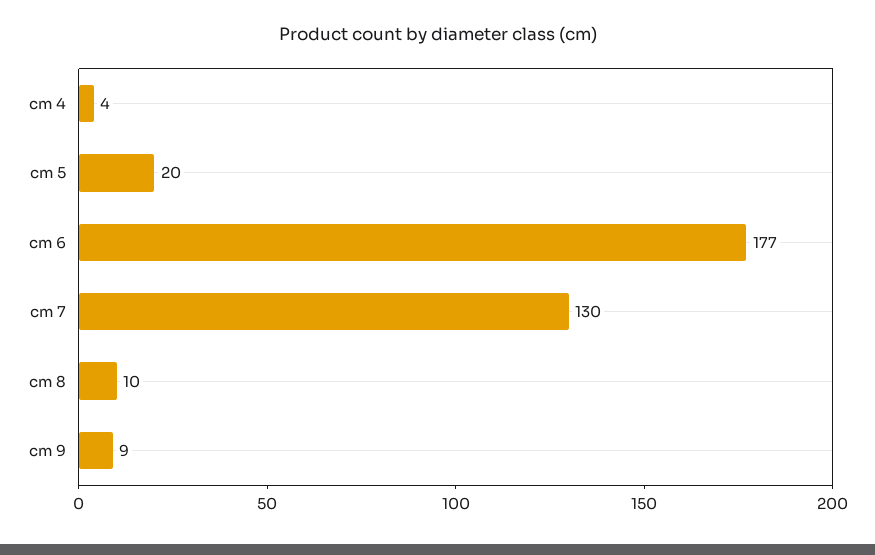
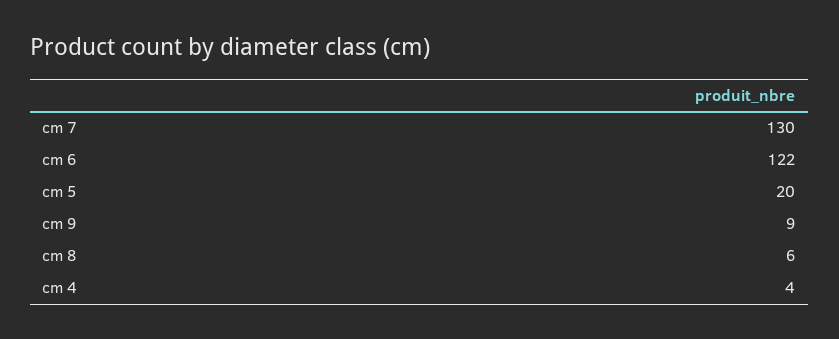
cm 6: 177 -> 122
cm 8: 10 -> 6

